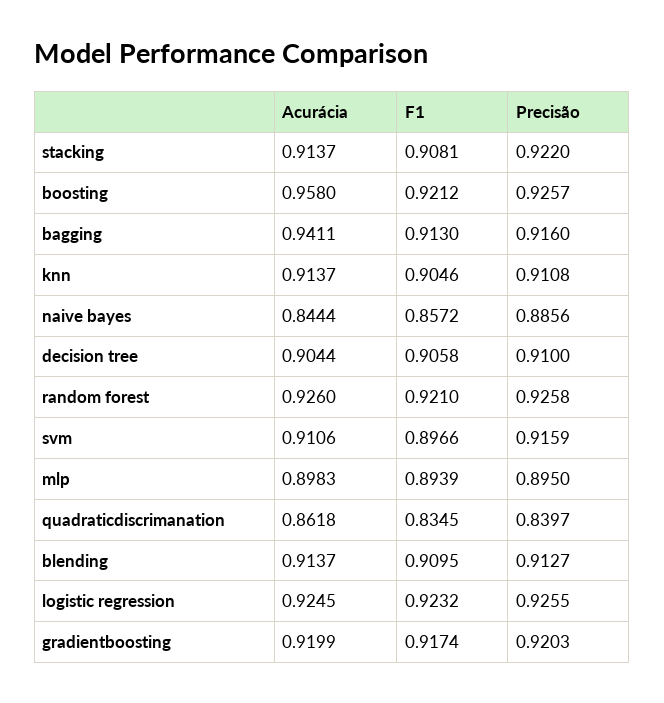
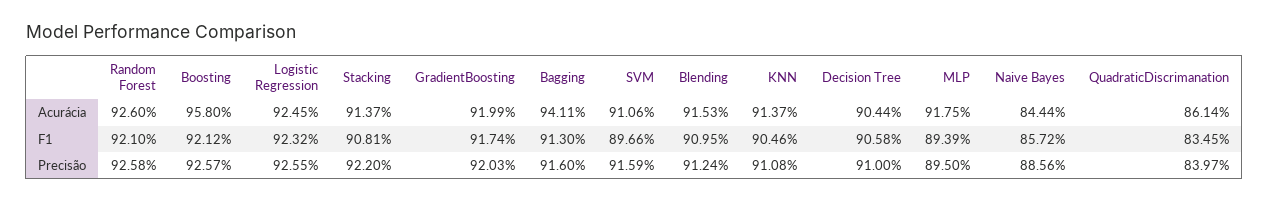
Acurácia, mlp: 0.8983 -> 0.9175
Acurácia, quadraticdiscrimanation: 0.8618 -> 0.8614
Acurácia, blending: 0.9137 -> 0.9153
Precisão, blending: 0.9127 -> 0.9124

